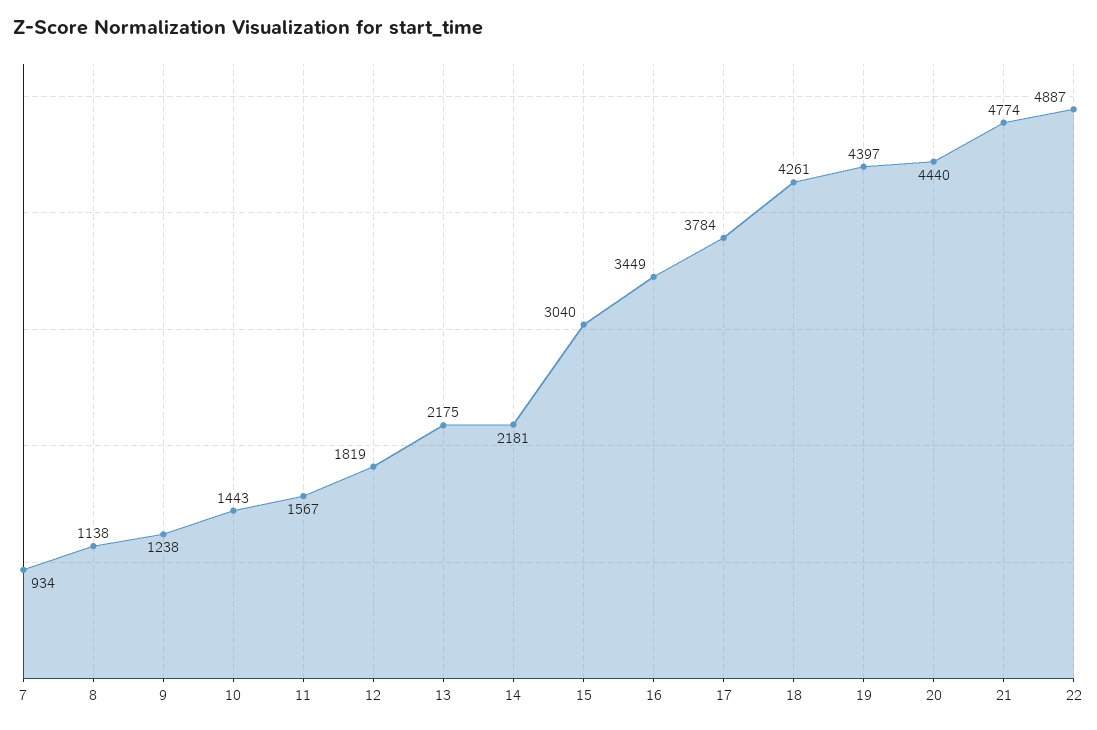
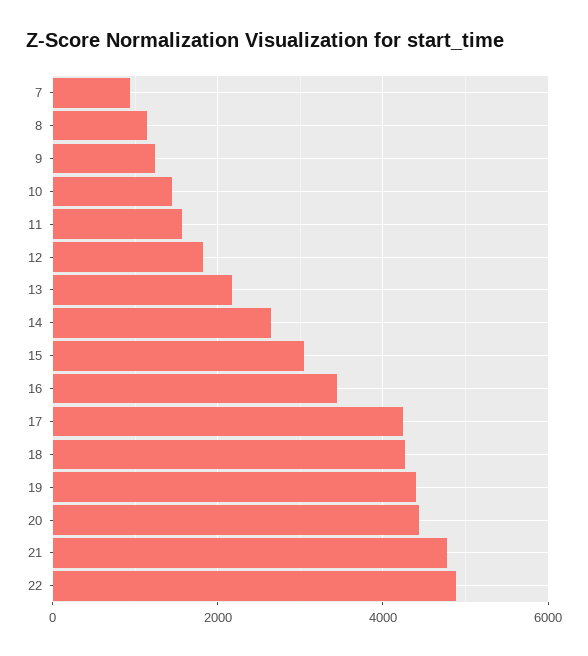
14: 2181 -> 2600
17: 3784 -> 4200

